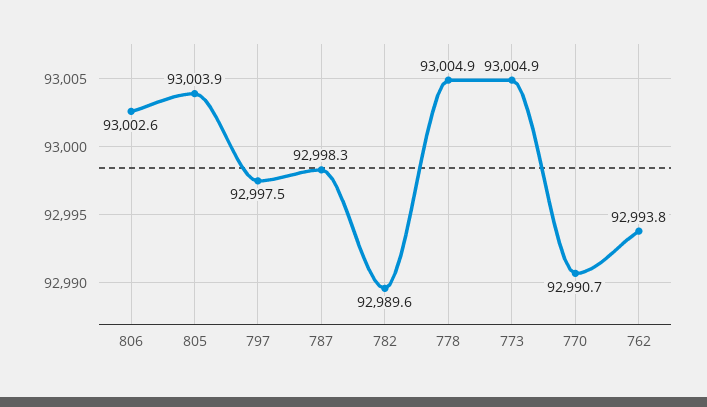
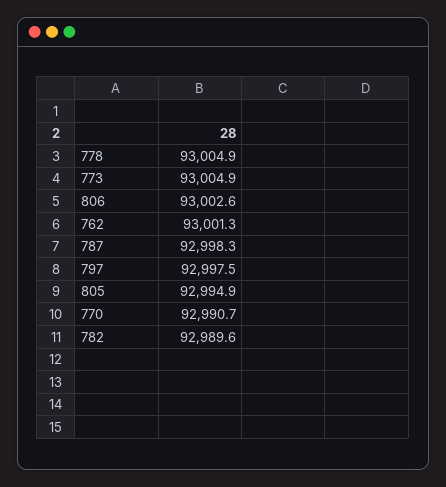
805: 93003.9 -> 92994.9
762: 92993.8 -> 93001.3

